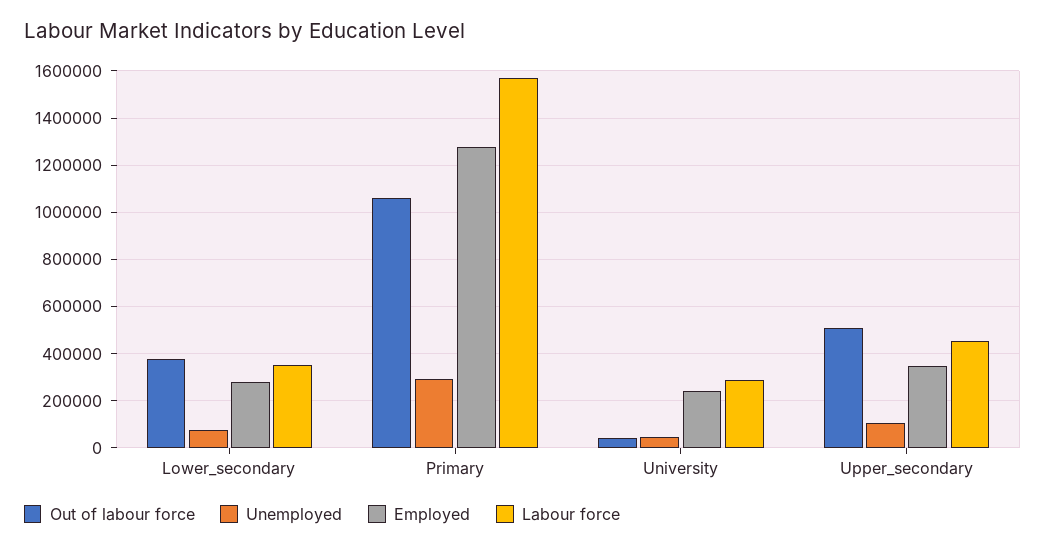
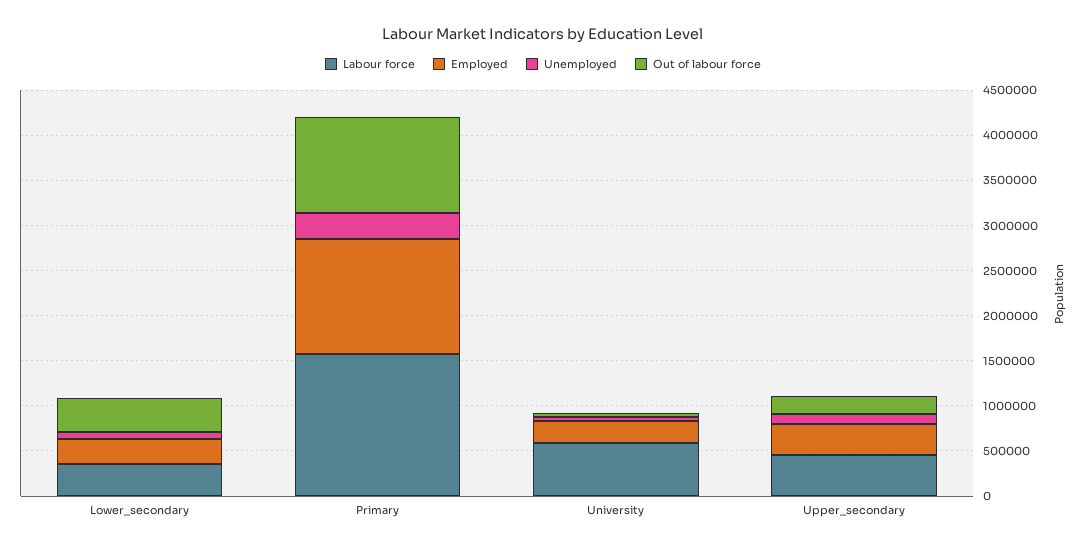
Labour force, University: 300000 -> 600000
Out of labour force, Upper_secondary: 500000 -> 200000

